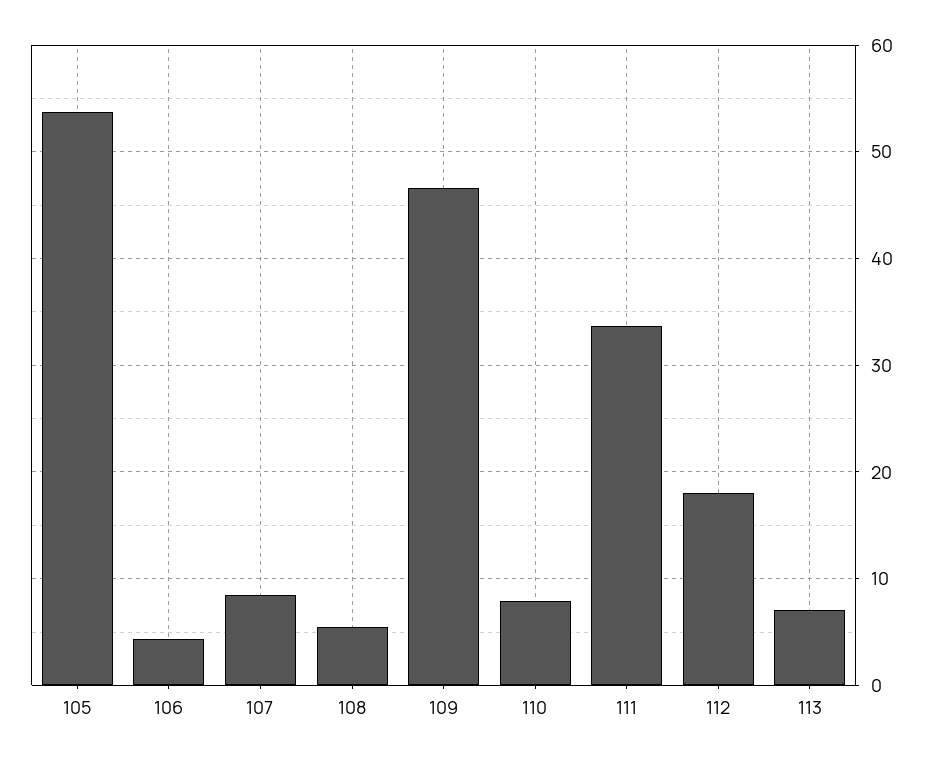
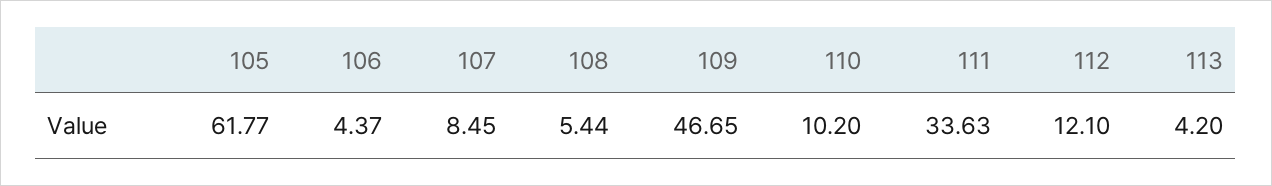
105: 54 -> 61.77
110: 8 -> 10.2
112: 18 -> 12.1
113: 7 -> 4.2

